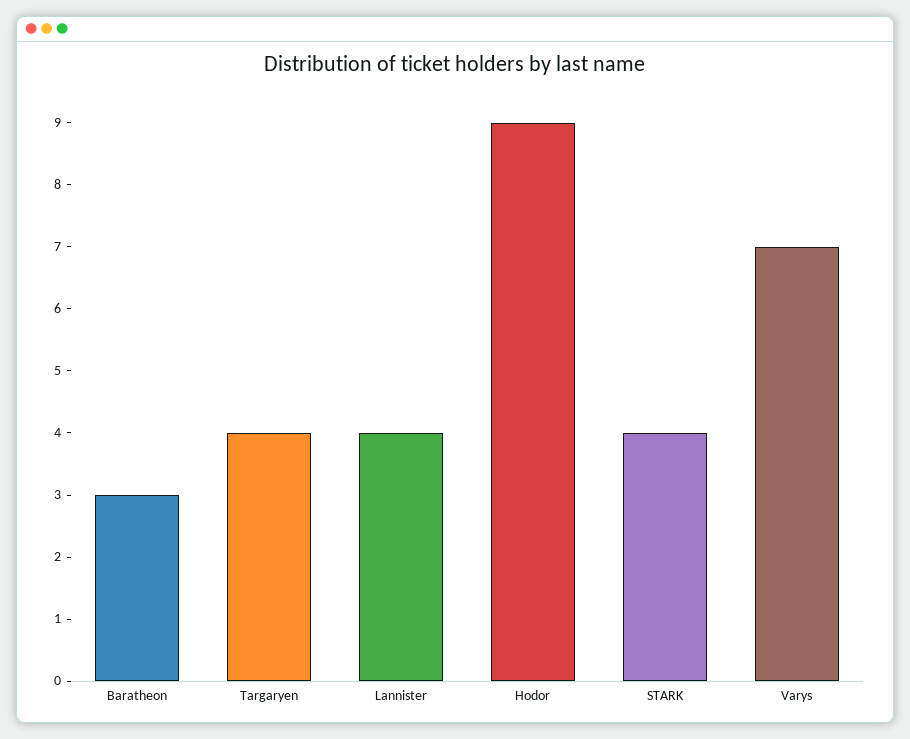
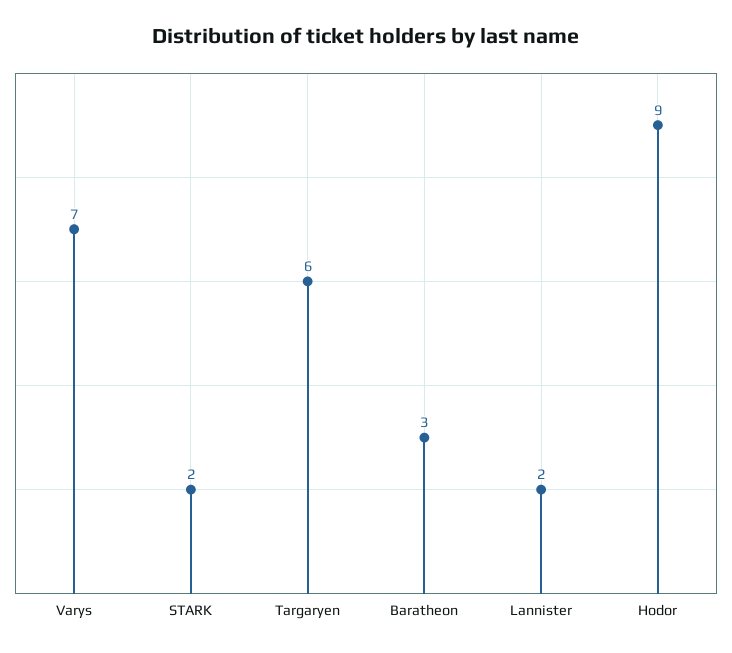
Targaryen: 4 -> 6
Lannister: 4 -> 2
STARK: 4 -> 2

